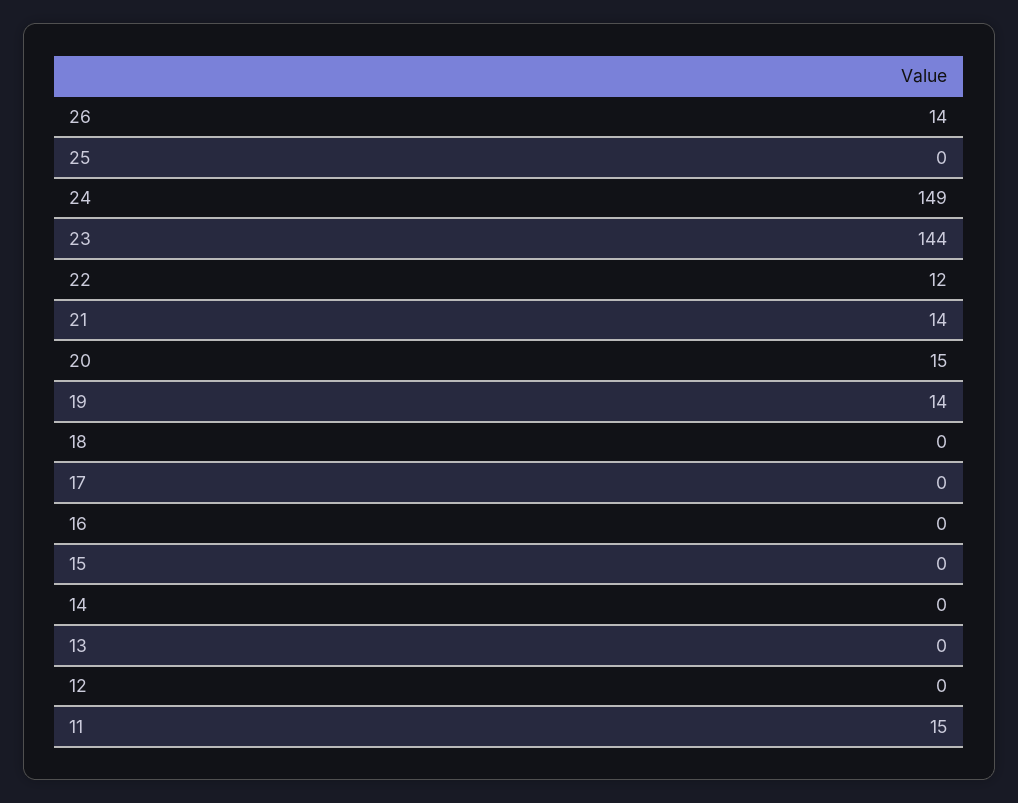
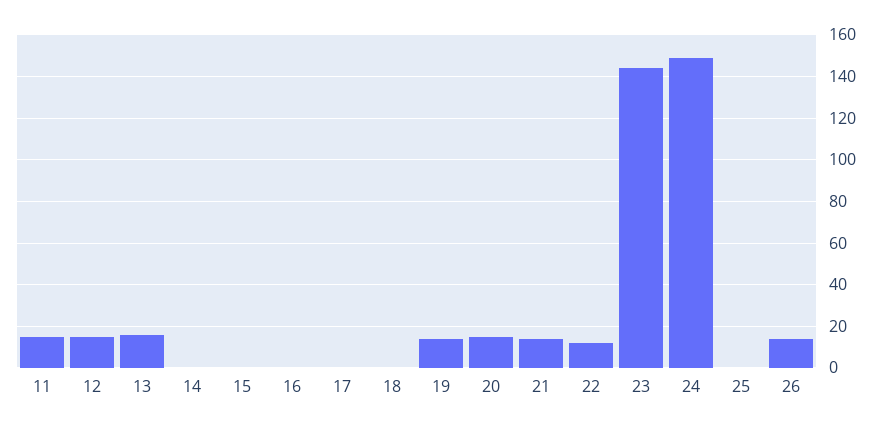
13: 0 -> 15
12: 0 -> 15

